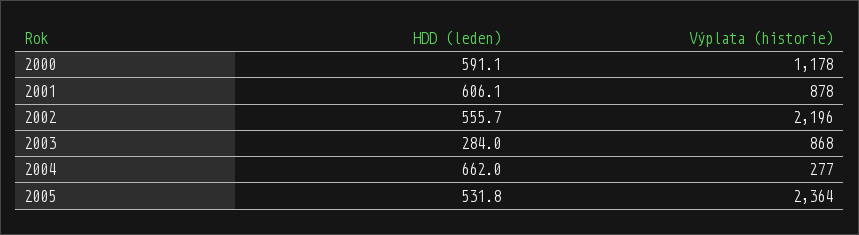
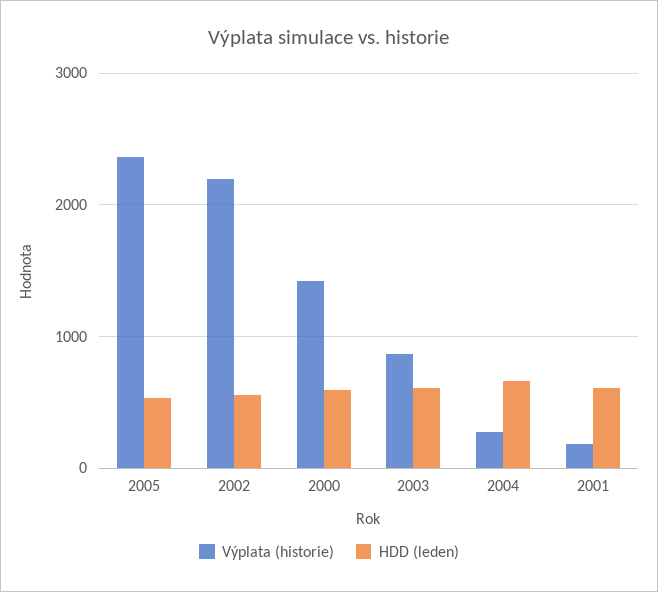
Výplata (historie), 2000: 1178 -> 1400
Výplata (historie), 2001: 878 -> 200
HDD (leden), 2003: 284 -> 600

